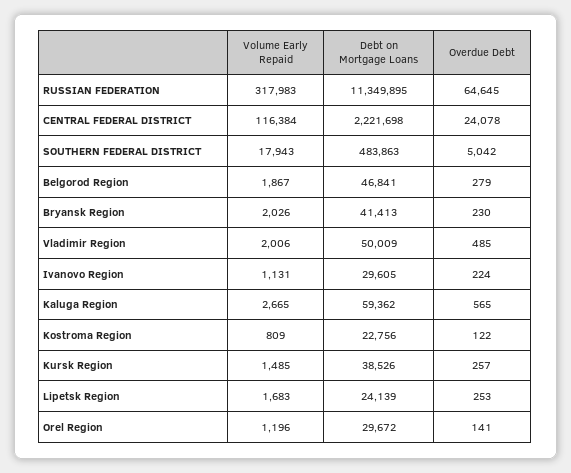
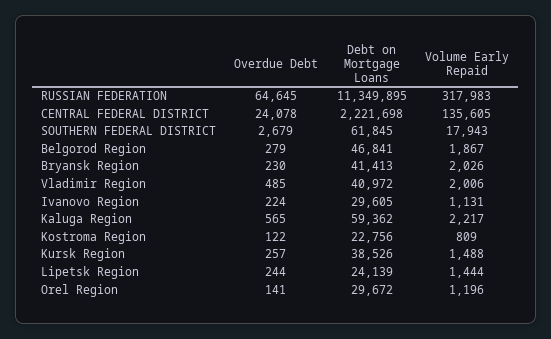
Volume Early Repaid, CENTRAL FEDERAL DISTRICT: 116384 -> 135605
Debt on Mortgage Loans, SOUTHERN FEDERAL DISTRICT: 483863 -> 61845
Overdue Debt, SOUTHERN FEDERAL DISTRICT: 5042 -> 2679
Debt on Mortgage Loans, Vladimir Region: 50009 -> 40972
Volume Early Repaid, Kaluga Region: 2665 -> 2217
Volume Early Repaid, Kursk Region: 1485 -> 1488
Volume Early Repaid, Lipetsk Region: 1683 -> 1444
Overdue Debt, Lipetsk Region: 253 -> 244

